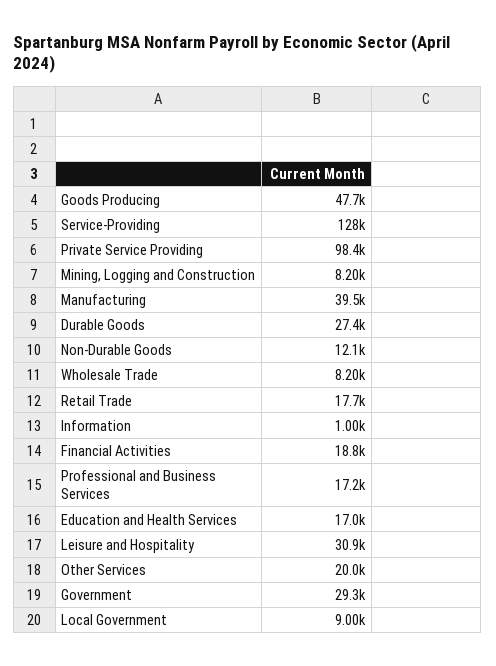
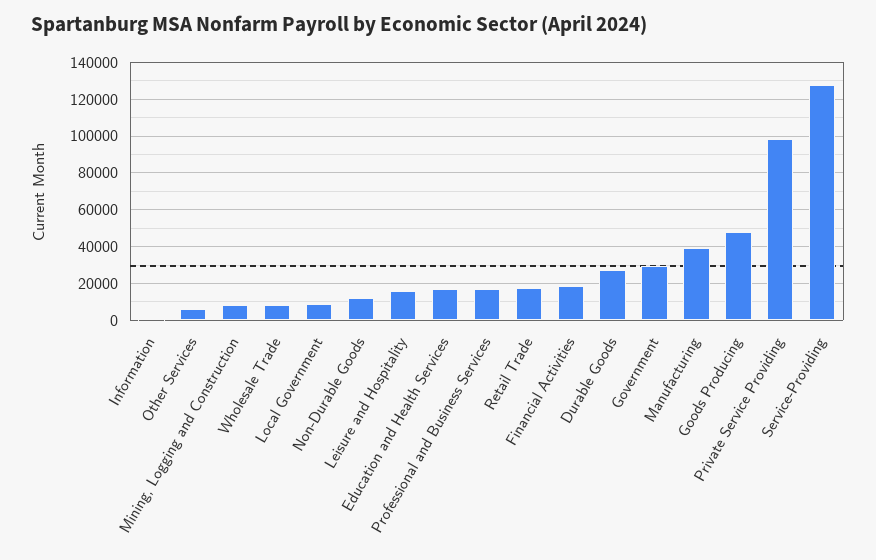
Leisure and Hospitality: 30900 -> 15000
Other Services: 20000 -> 5000

